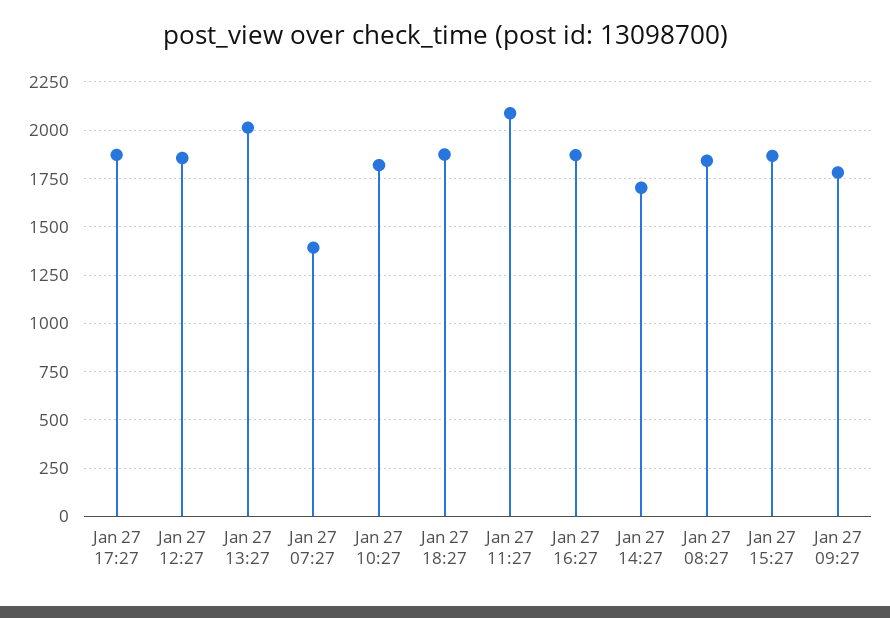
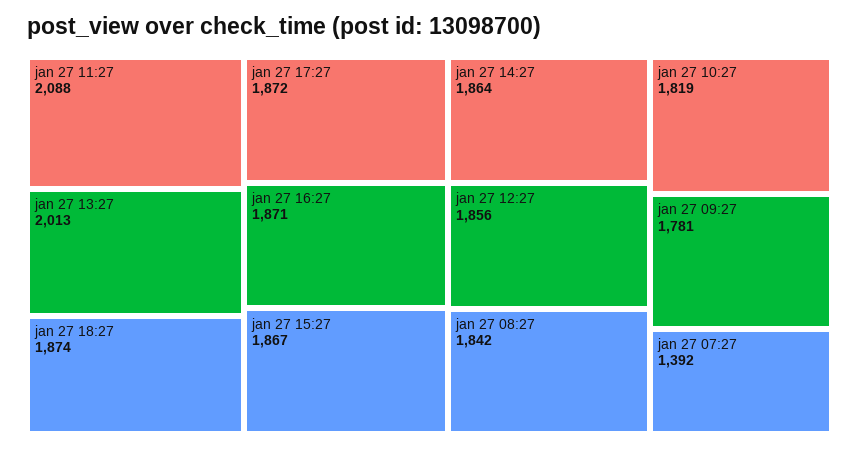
Jan 27 14:27: 1700 -> 1864

